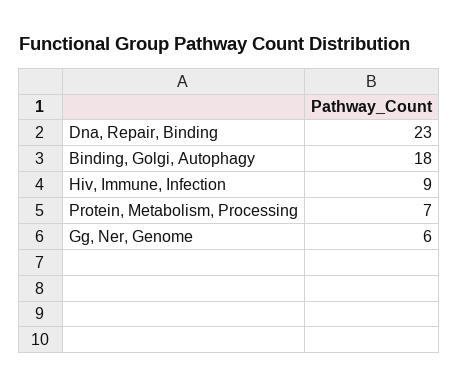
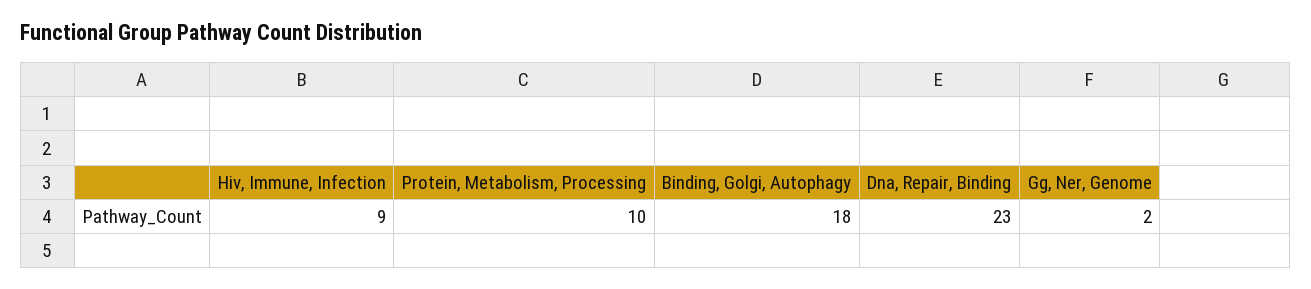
Protein, Metabolism, Processing: 7 -> 10
Gg, Ner, Genome: 6 -> 2

